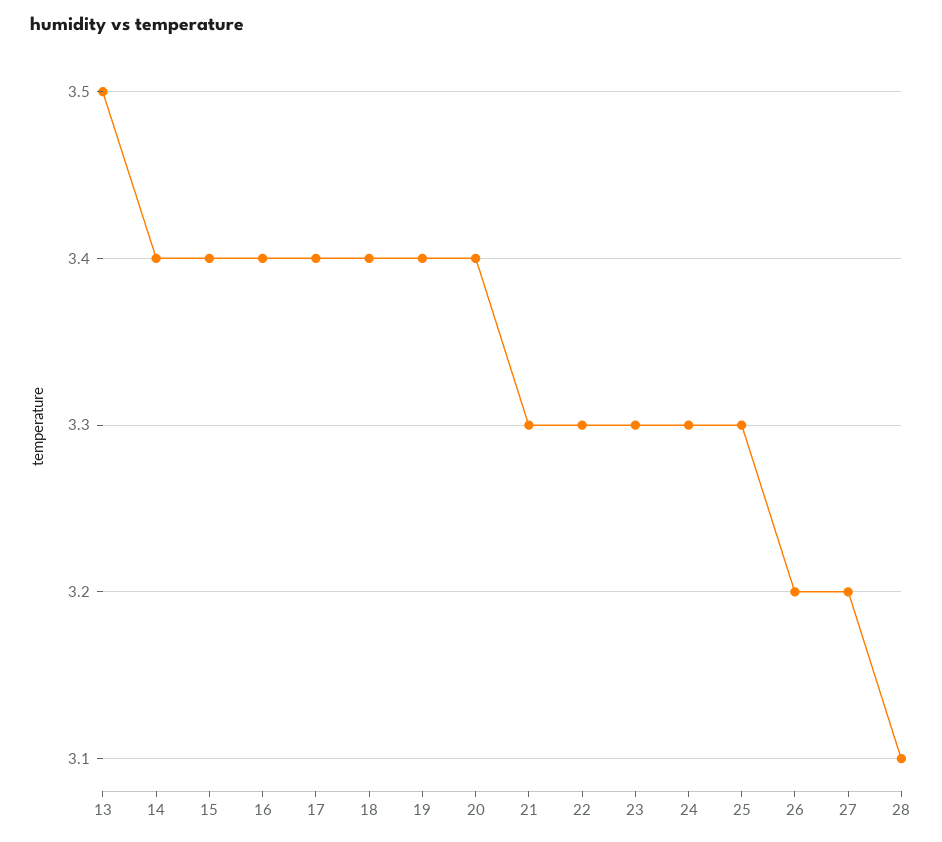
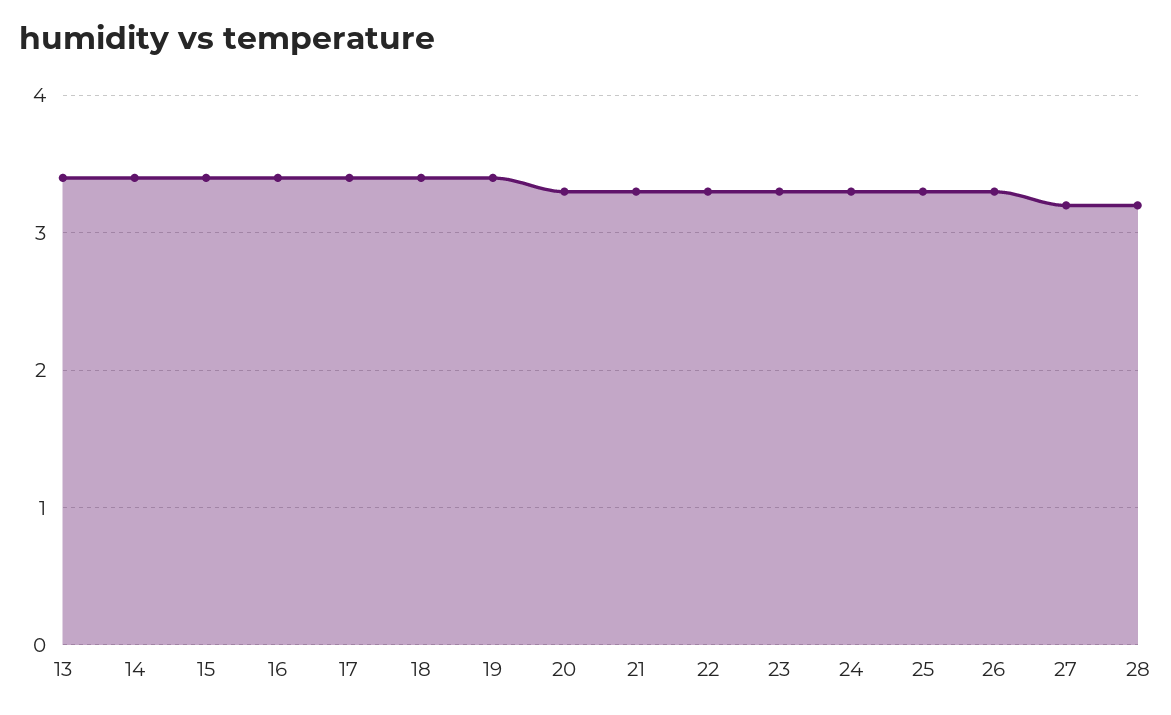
13: 3.5 -> 3.4
20: 3.4 -> 3.3
26: 3.2 -> 3.3
28: 3.1 -> 3.2

